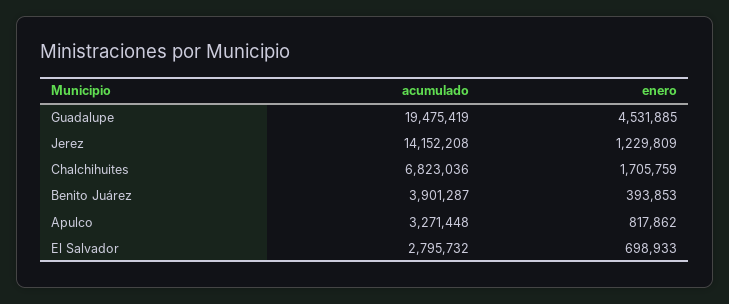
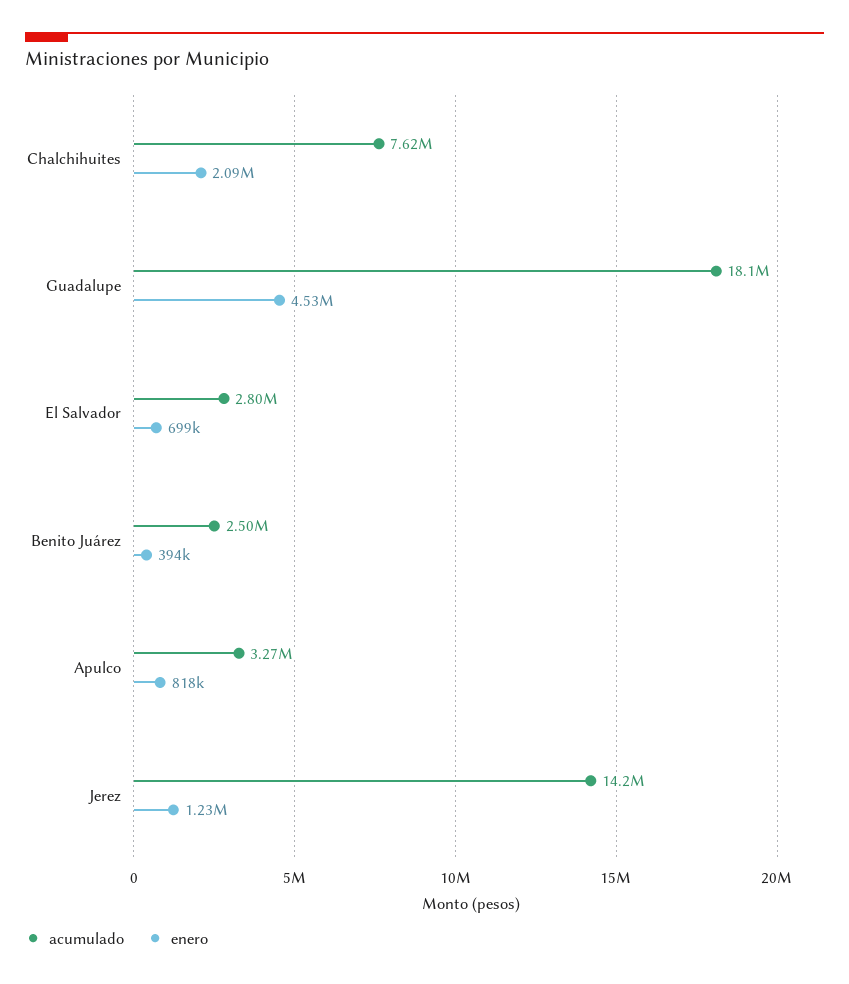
acumulado, Guadalupe: 19475419 -> 18100000
acumulado, Chalchihuites: 6823036 -> 7620000
enero, Chalchihuites: 1705759 -> 2090000
acumulado, Benito Juárez: 3901287 -> 2500000

